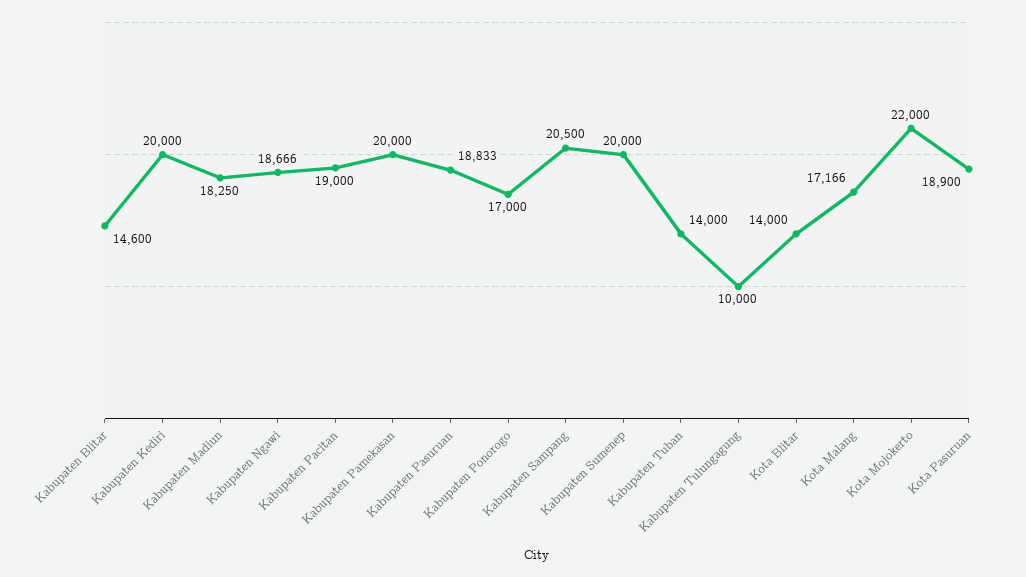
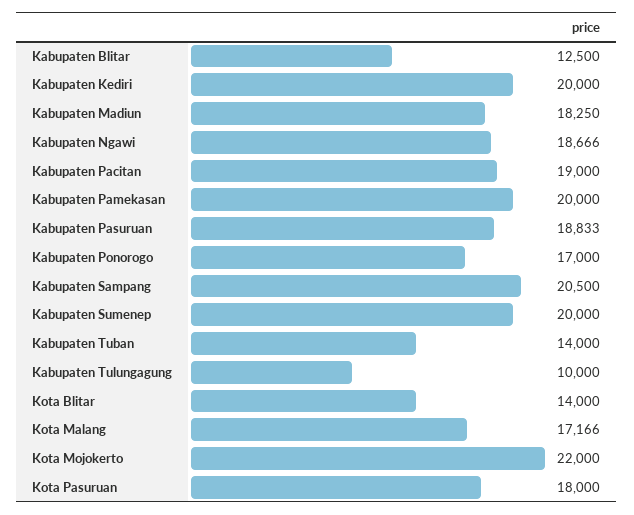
Kabupaten Blitar: 14600 -> 12500
Kota Pasuruan: 18900 -> 18000

